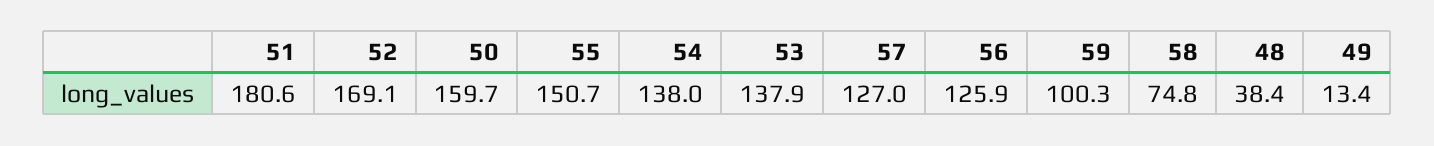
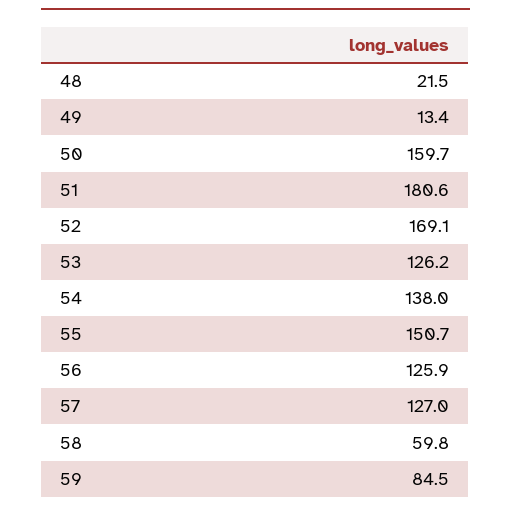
53: 137.9 -> 126.2
59: 100.3 -> 84.5
58: 74.8 -> 59.8
48: 38.4 -> 21.5

